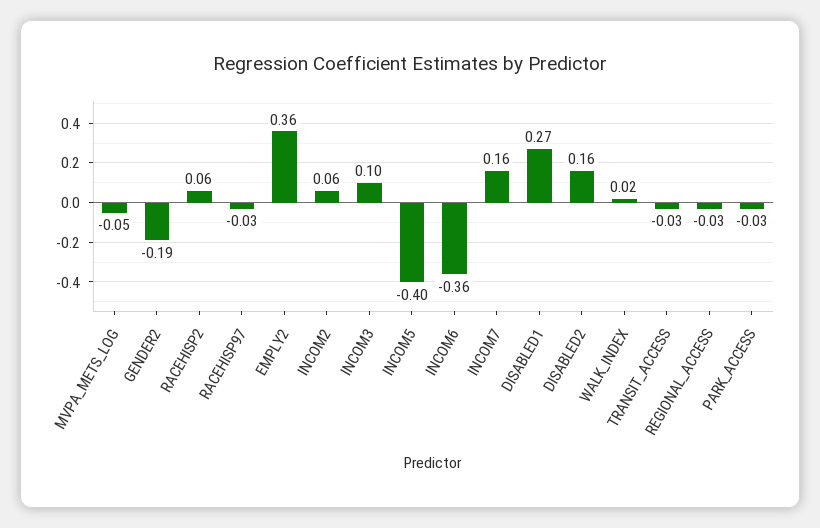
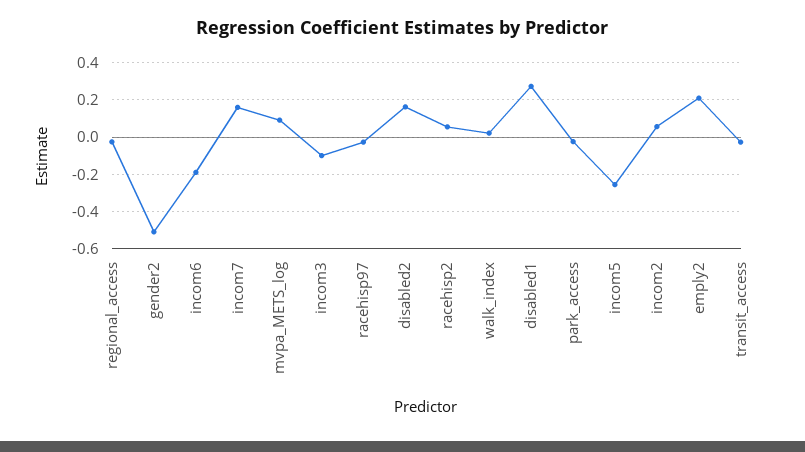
MVPA_METS_LOG: -0.05 -> 0.1
GENDER2: -0.19 -> -0.5
EMPLY2: 0.36 -> 0.2
INCOM3: 0.1 -> -0.1
INCOM5: -0.4 -> -0.25
INCOM6: -0.36 -> -0.2

